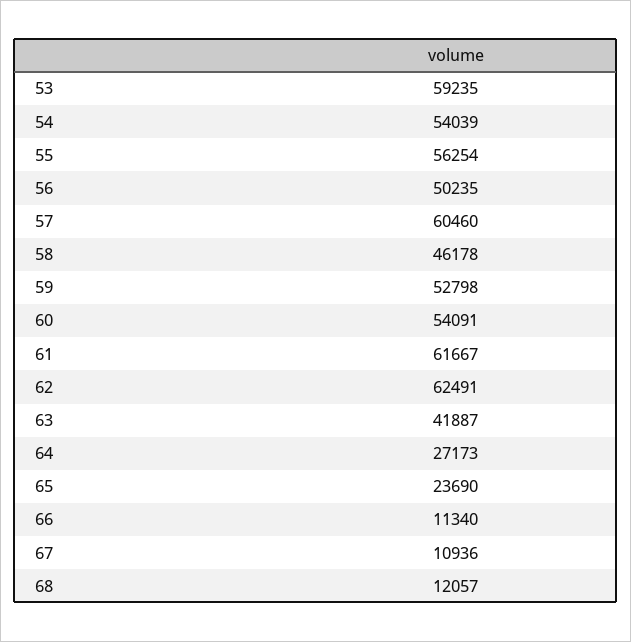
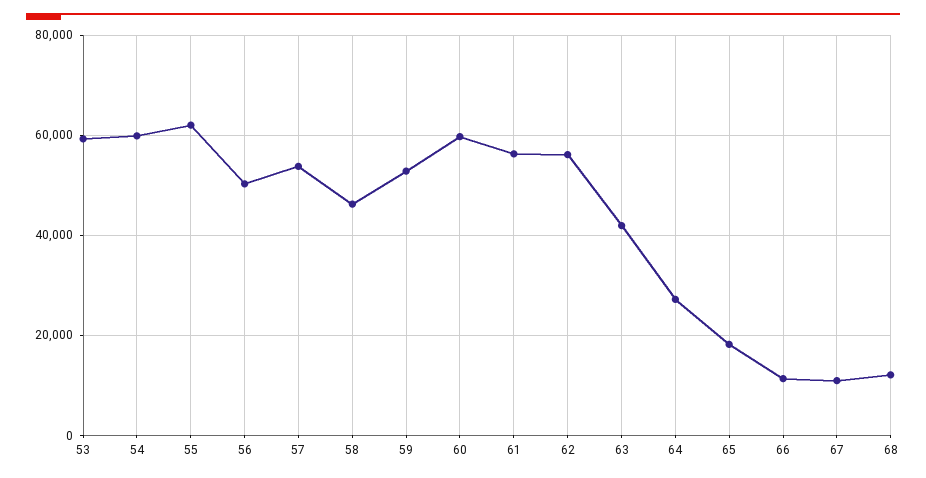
54: 54039 -> 60000
55: 56254 -> 62000
57: 60460 -> 54000
60: 54091 -> 60000
61: 61667 -> 56000
62: 62491 -> 56000
65: 23690 -> 18000

